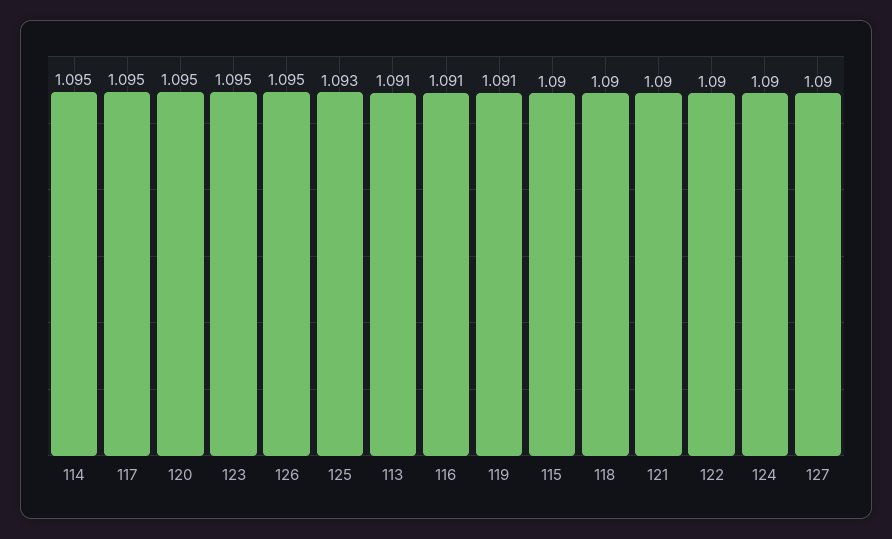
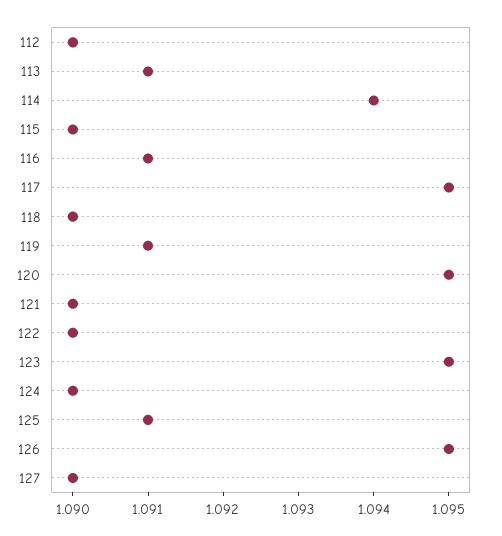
114: 1.095 -> 1.094
125: 1.093 -> 1.091
112: none -> 1.09

